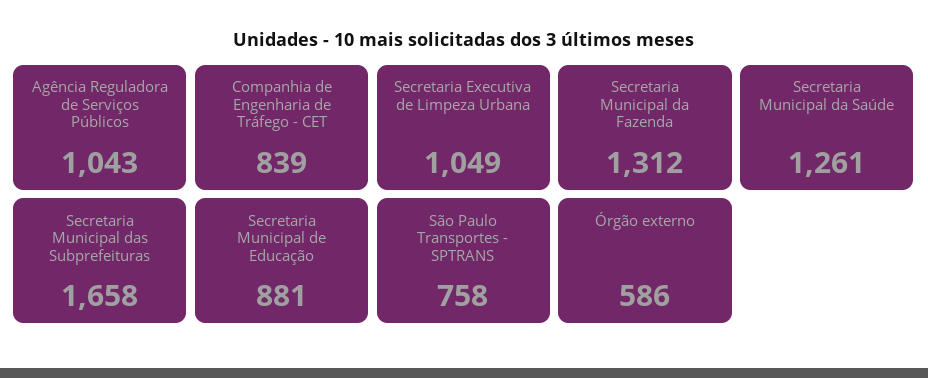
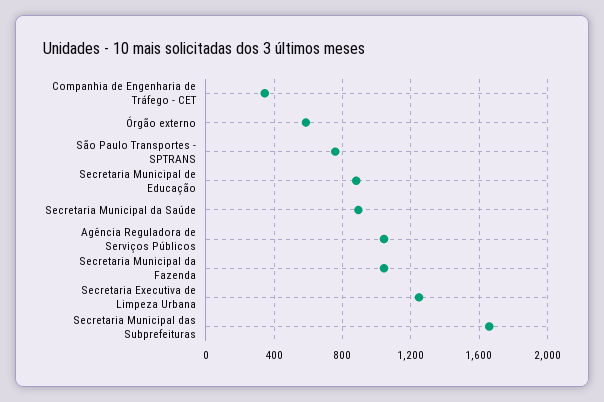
Companhia de Engenharia de Tráfego - CET: 839 -> 350
Secretaria Executiva de Limpeza Urbana: 1049 -> 1250
Secretaria Municipal da Fazenda: 1312 -> 1050
Secretaria Municipal da Saúde: 1261 -> 900

